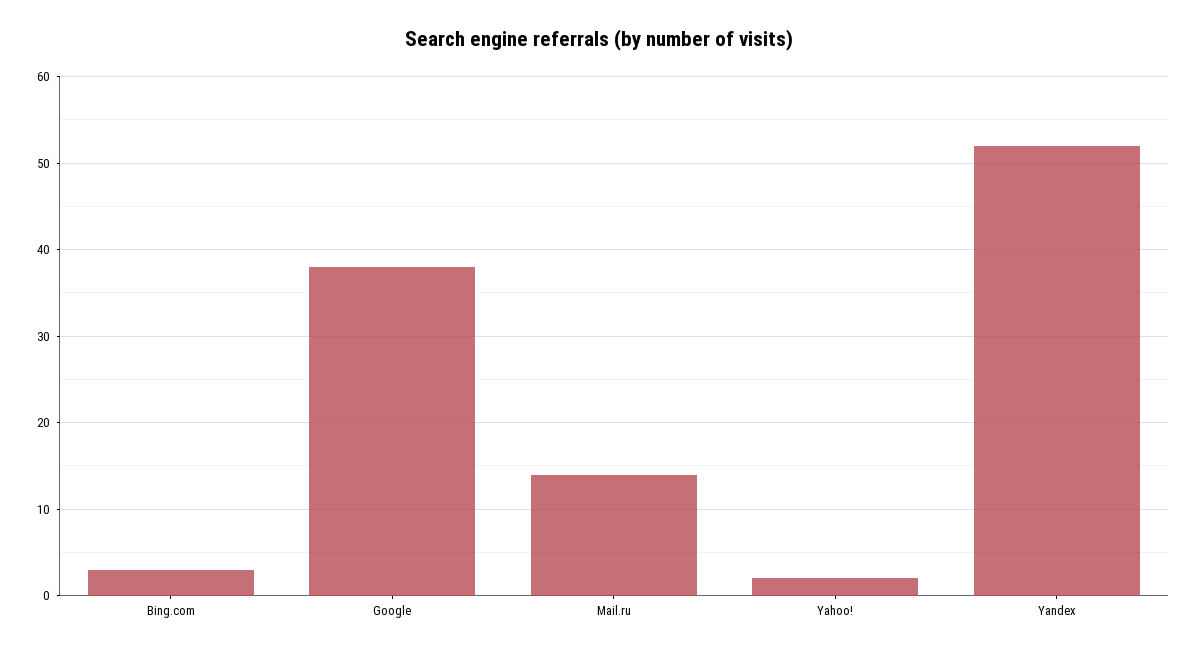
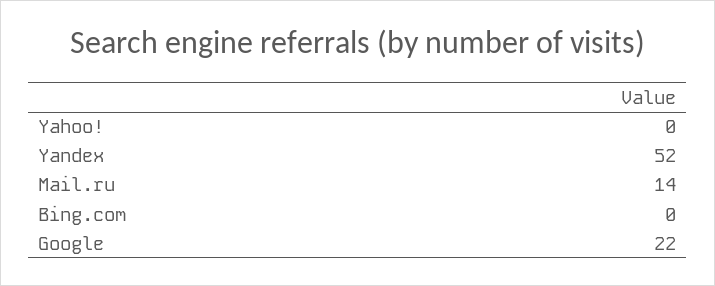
Bing.com: 3 -> 0
Google: 38 -> 22
Yahoo!: 2 -> 0

